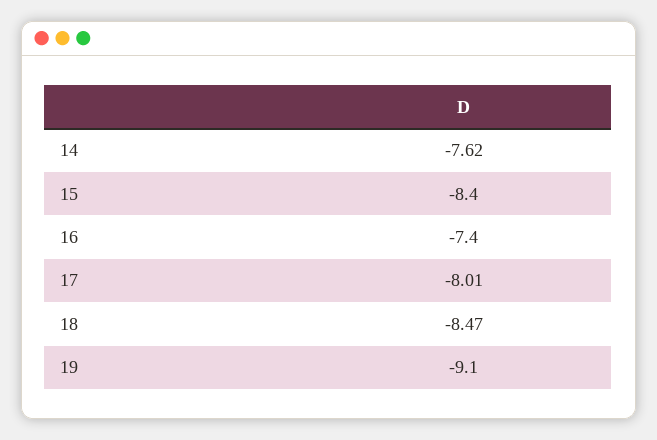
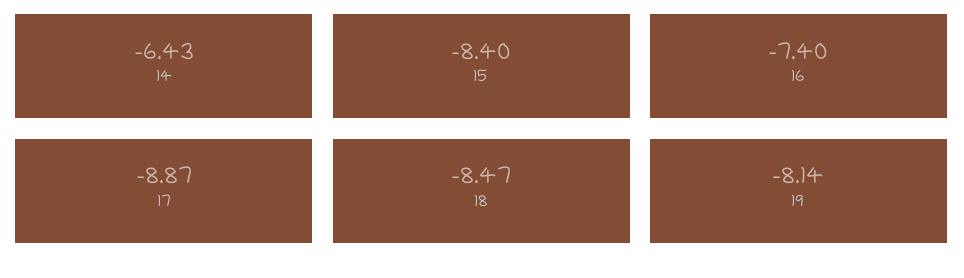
14: -7.62 -> -6.43
17: -8.01 -> -8.87
19: -9.1 -> -8.14

